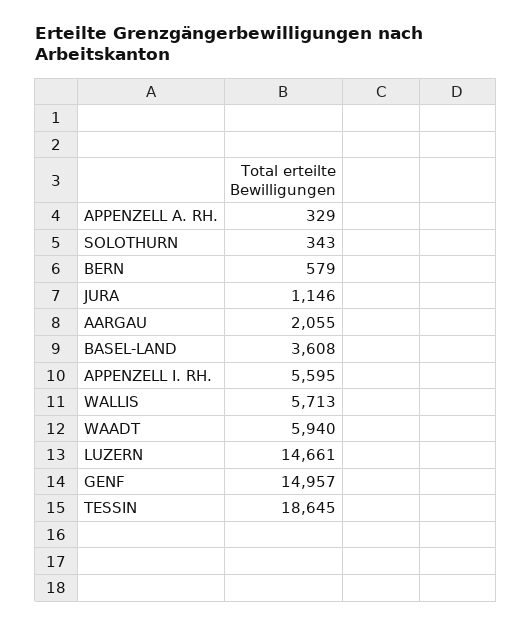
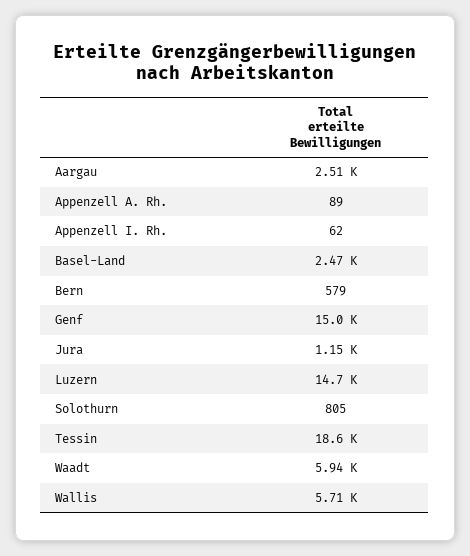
APPENZELL A. RH.: 329 -> 89
SOLOTHURN: 343 -> 805
AARGAU: 2055 -> 2510
BASEL-LAND: 3608 -> 2470
APPENZELL I. RH.: 5595 -> 62

